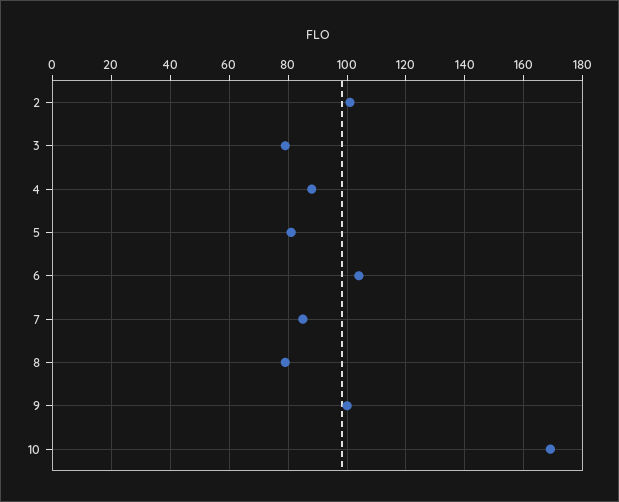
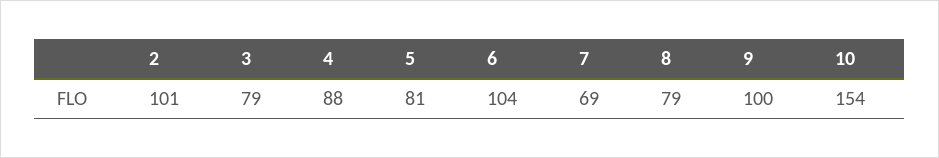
7: 85 -> 69
10: 170 -> 154

